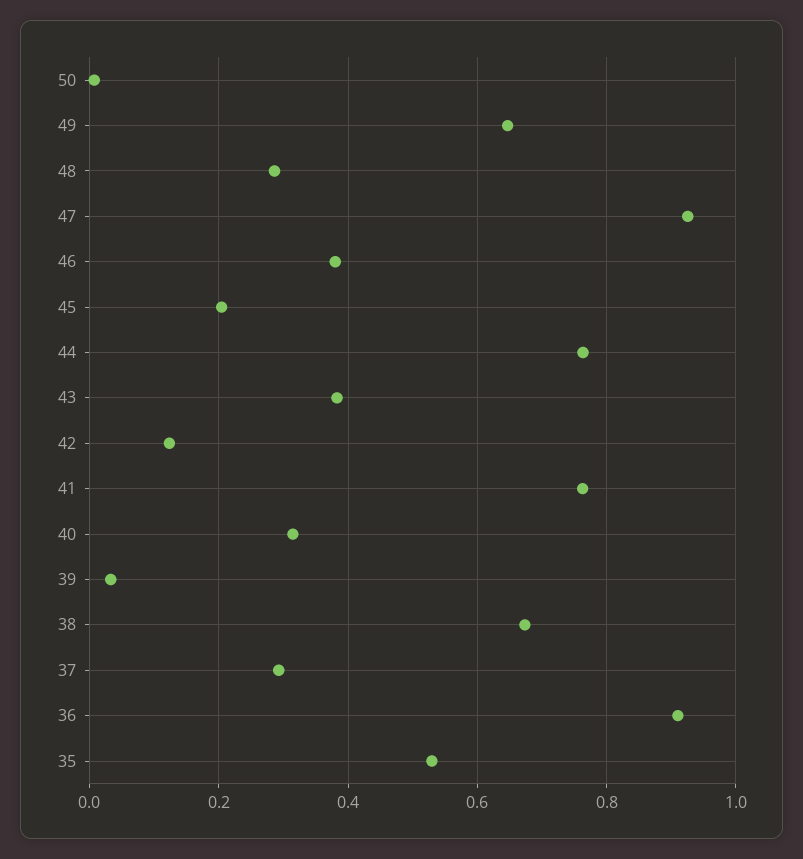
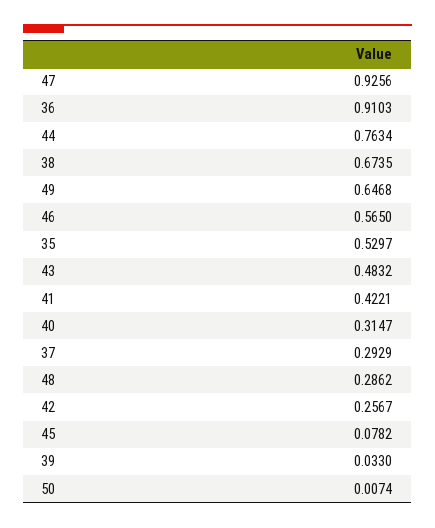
46: 0.38 -> 0.565
45: 0.2 -> 0.0782
43: 0.38 -> 0.4832
42: 0.12 -> 0.2567
41: 0.76 -> 0.4221

